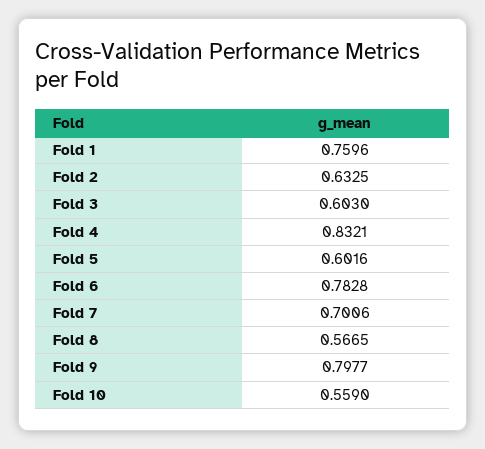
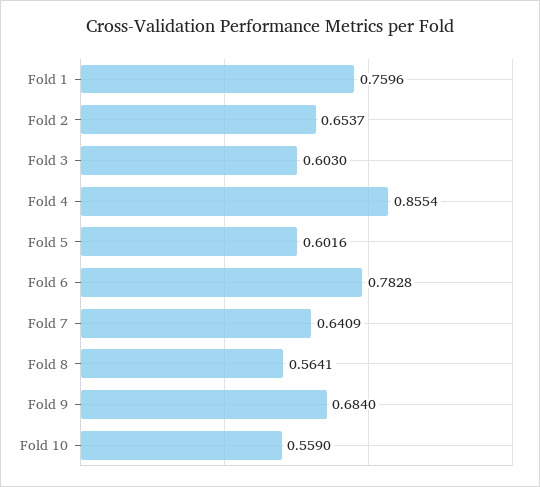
Fold 2: 0.6325 -> 0.6537
Fold 4: 0.8321 -> 0.8554
Fold 7: 0.7006 -> 0.6409
Fold 8: 0.5665 -> 0.5641
Fold 9: 0.7977 -> 0.684

